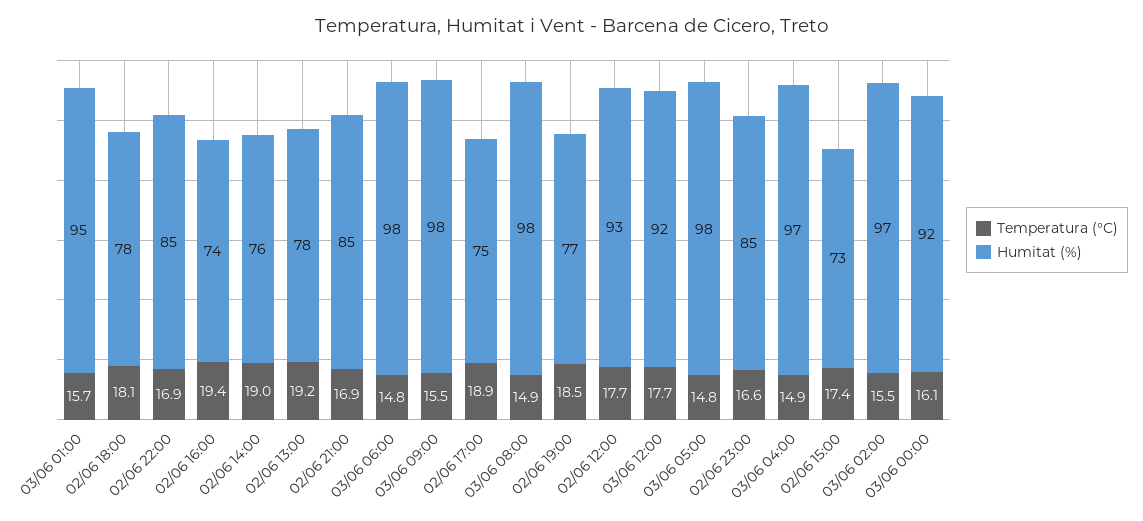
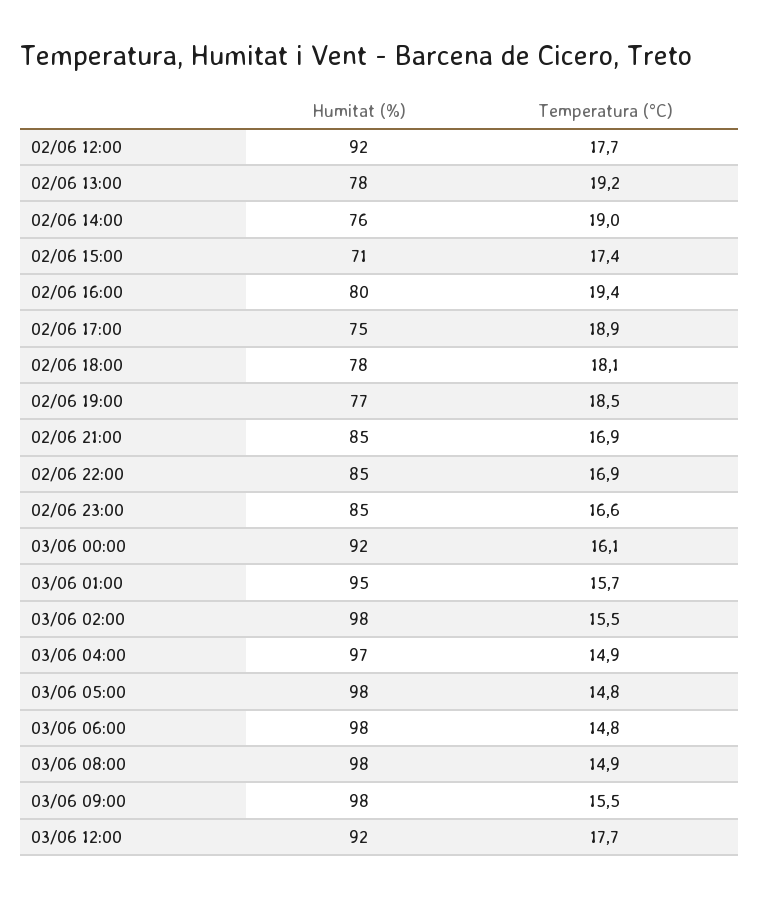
Humitat (%), 02/06 16:00: 74 -> 80
Humitat (%), 02/06 12:00: 93 -> 92
Humitat (%), 02/06 15:00: 73 -> 71
Humitat (%), 03/06 02:00: 97 -> 98

